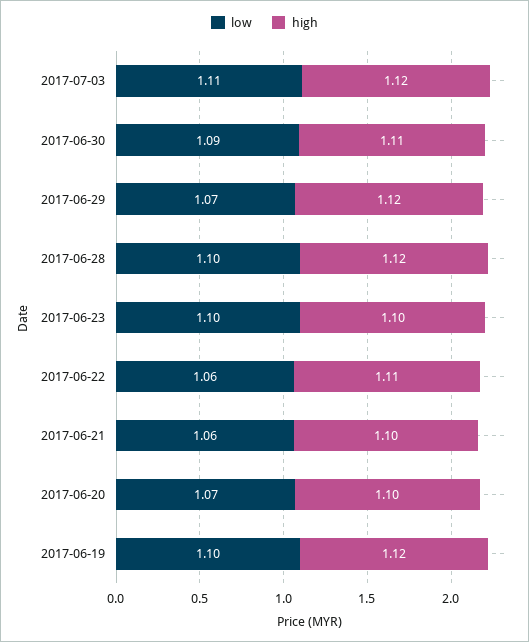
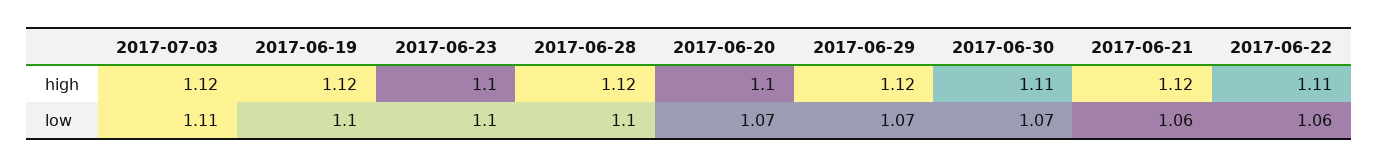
low, 2017-06-30: 1.09 -> 1.07
high, 2017-06-21: 1.1 -> 1.12

